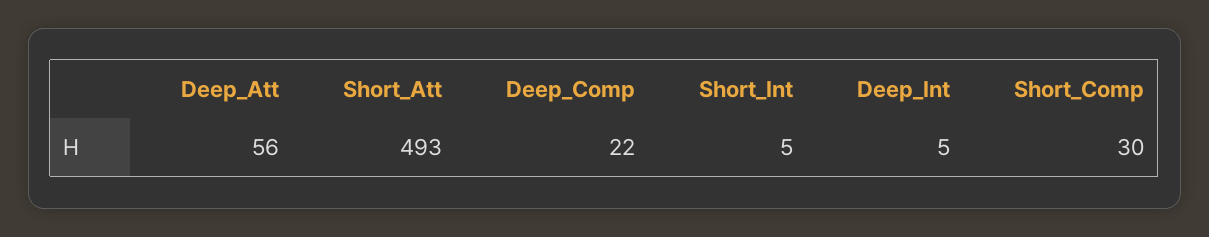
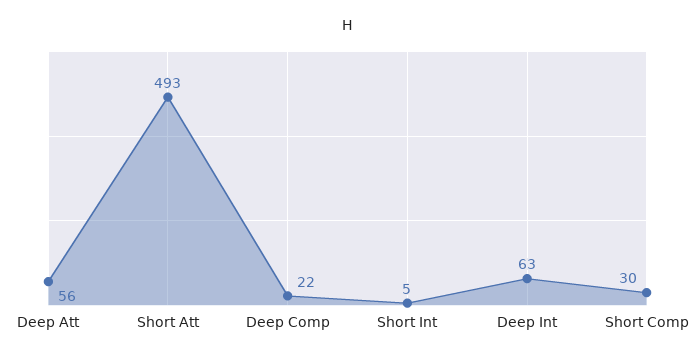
Deep_Int: 5 -> 63

